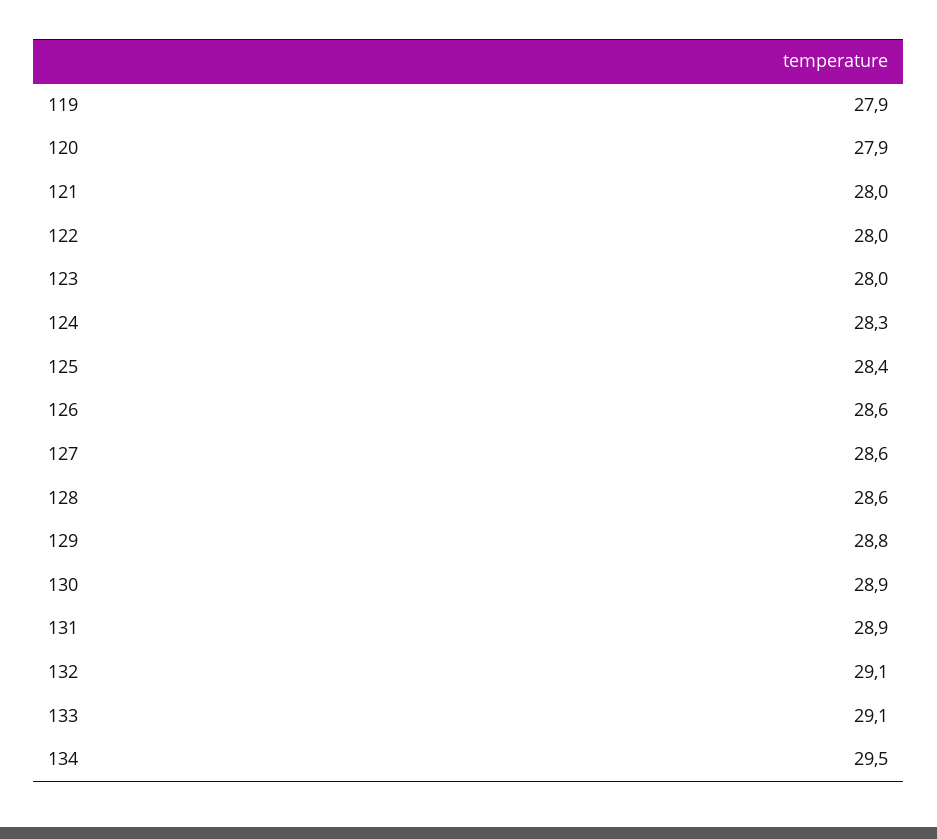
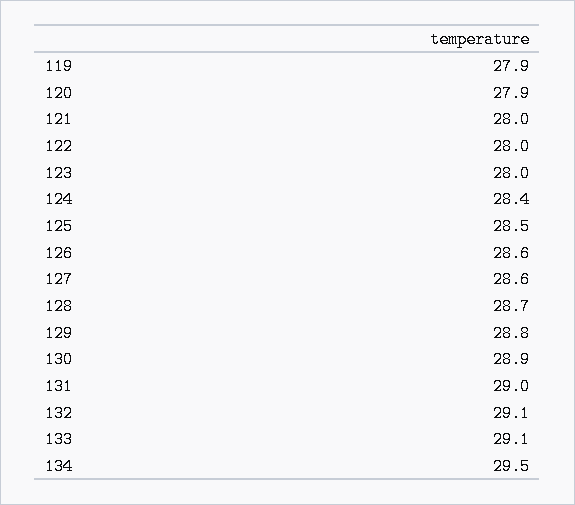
124: 28.3 -> 28.4
125: 28.4 -> 28.5
128: 28.6 -> 28.7
131: 28.9 -> 29

